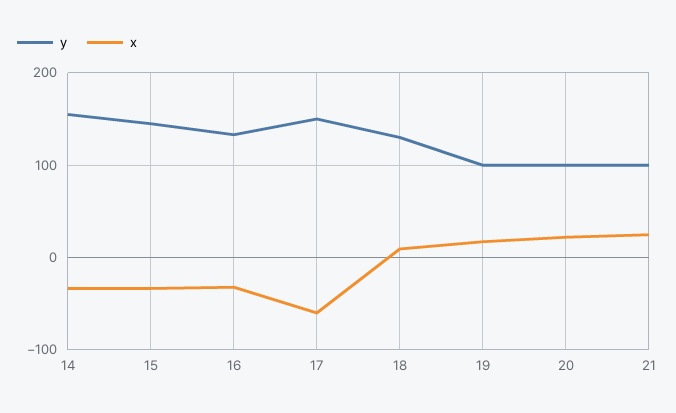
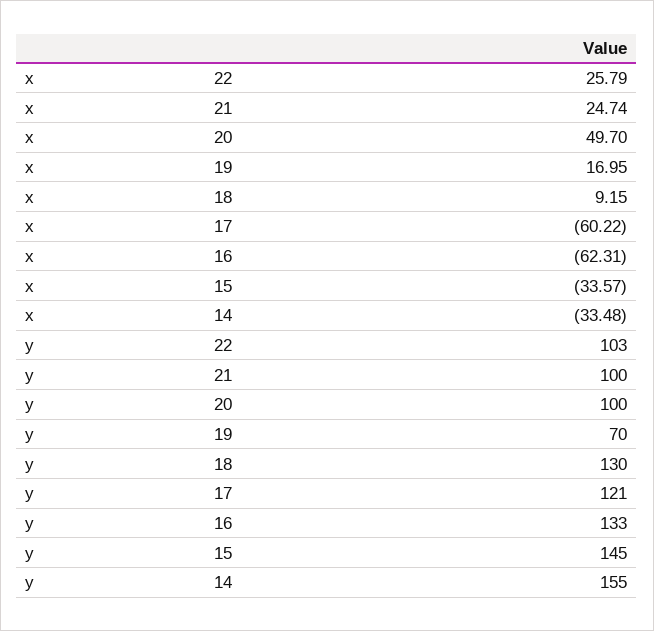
x, 16: -30 -> -62.31
y, 17: 150 -> 121
y, 19: 100 -> 70
x, 20: 20 -> 49.7
x, 22: none -> 25.79
y, 22: none -> 103

